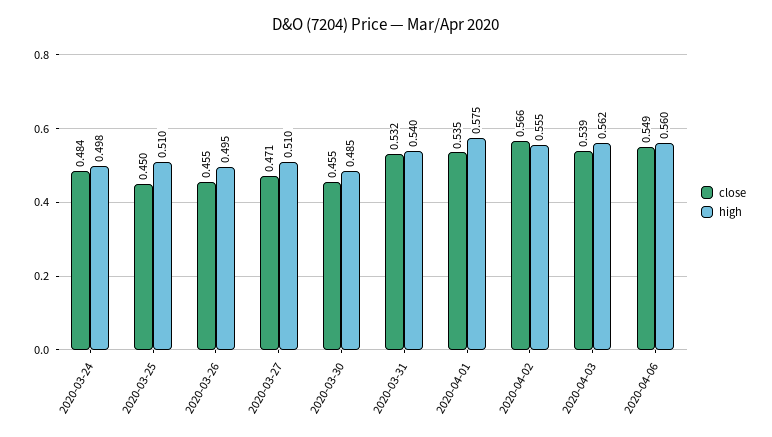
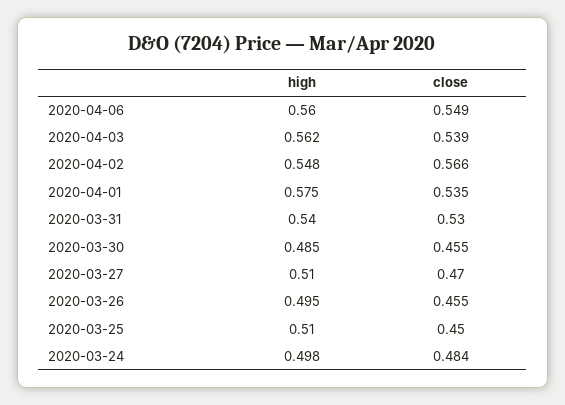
close, 2020-03-27: 0.471 -> 0.47
close, 2020-03-31: 0.532 -> 0.53
high, 2020-04-02: 0.555 -> 0.548

